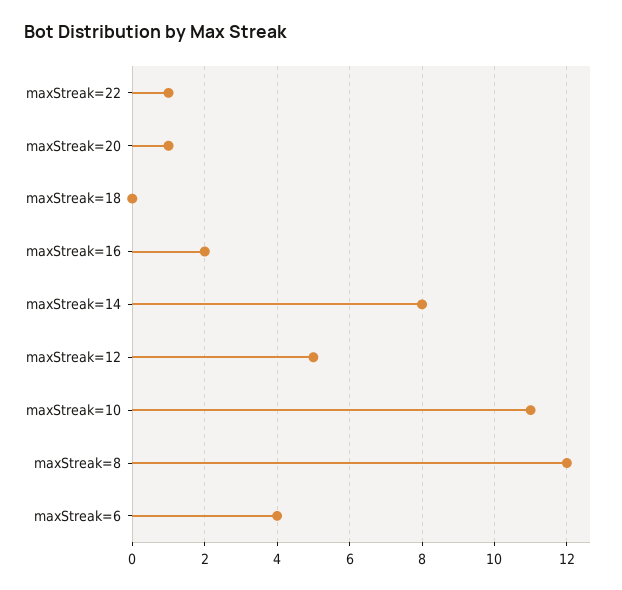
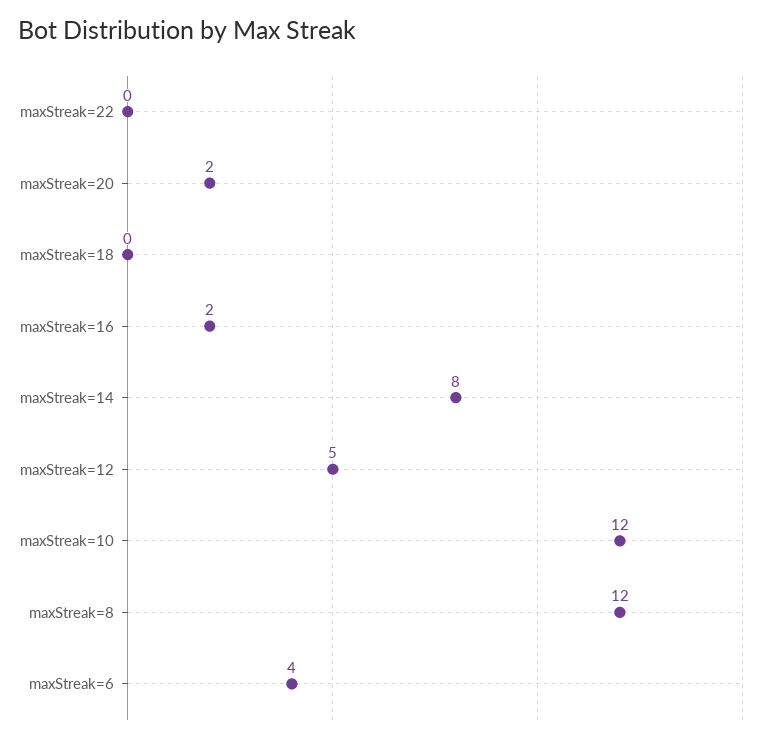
maxStreak=22: 1 -> 0
maxStreak=20: 1 -> 2
maxStreak=10: 11 -> 12

